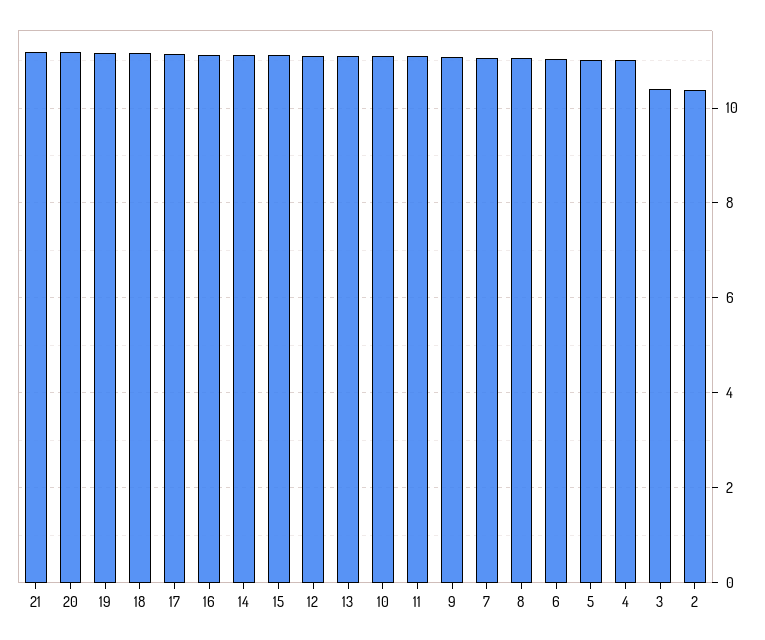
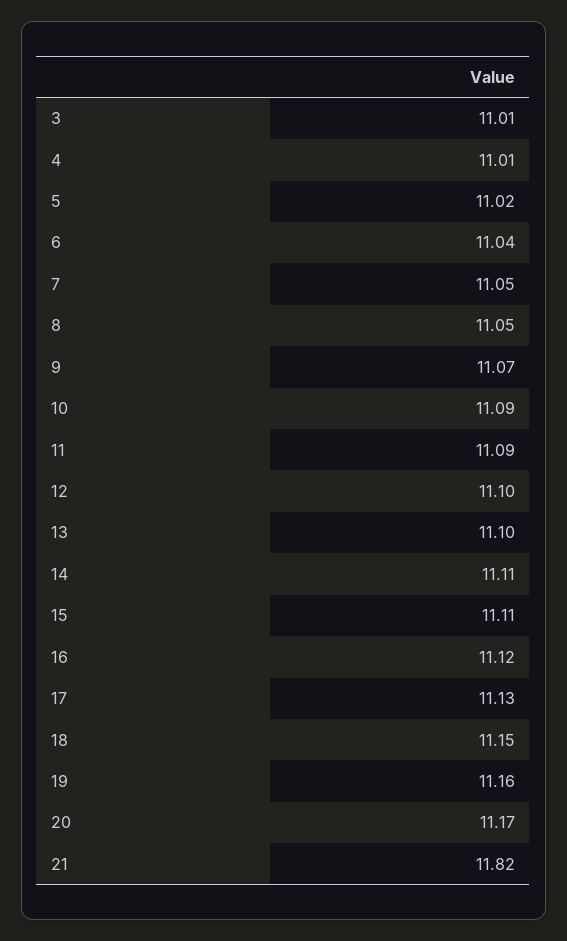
21: 11.2 -> 11.82
3: 10.4 -> 11.01
2: 10.4 -> none

